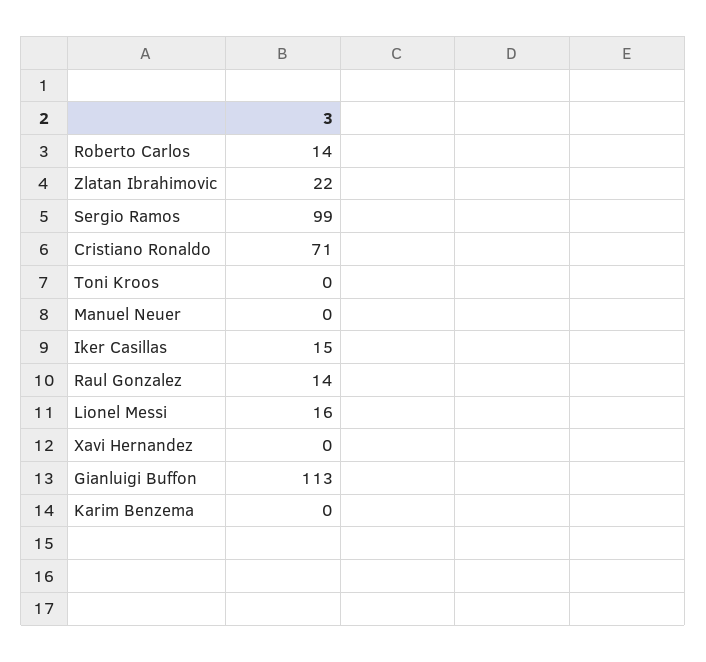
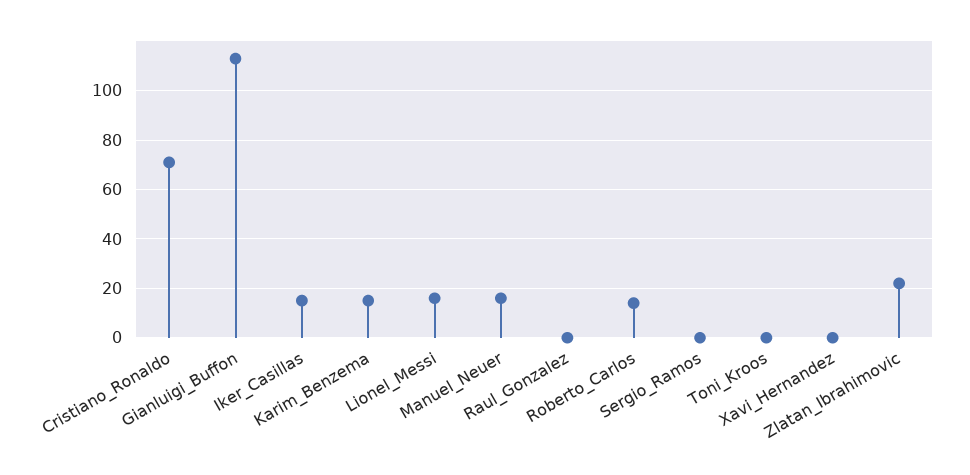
Sergio Ramos: 99 -> 0
Manuel Neuer: 0 -> 15
Raul Gonzalez: 14 -> 0
Karim Benzema: 0 -> 15

